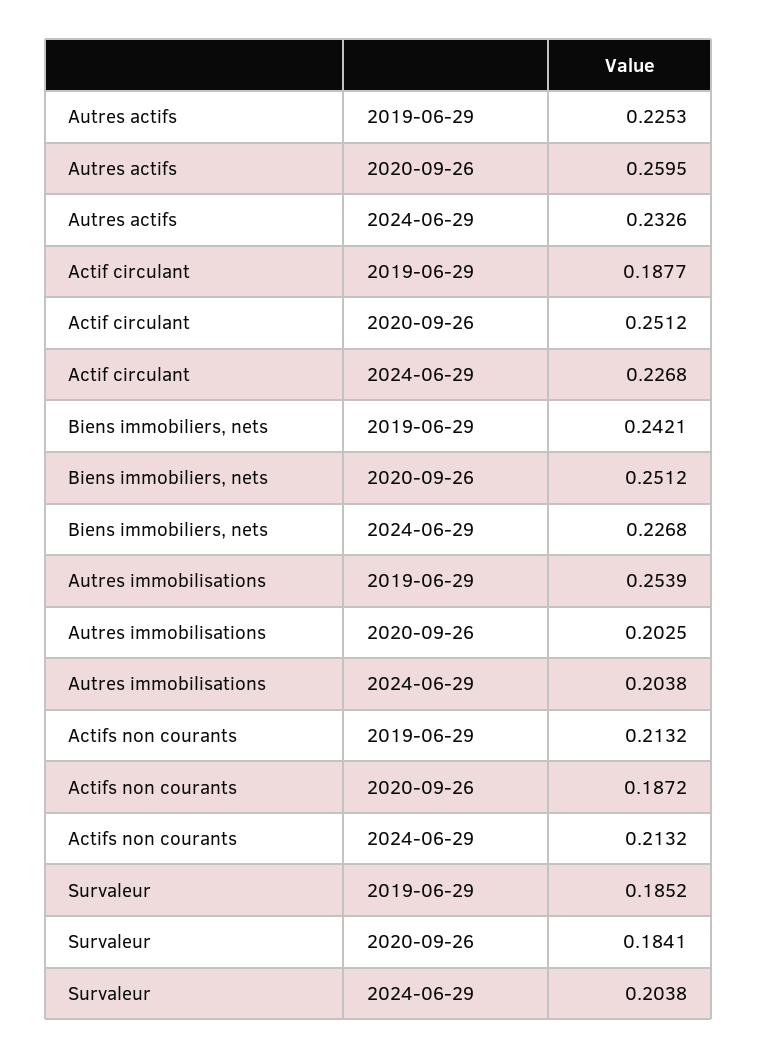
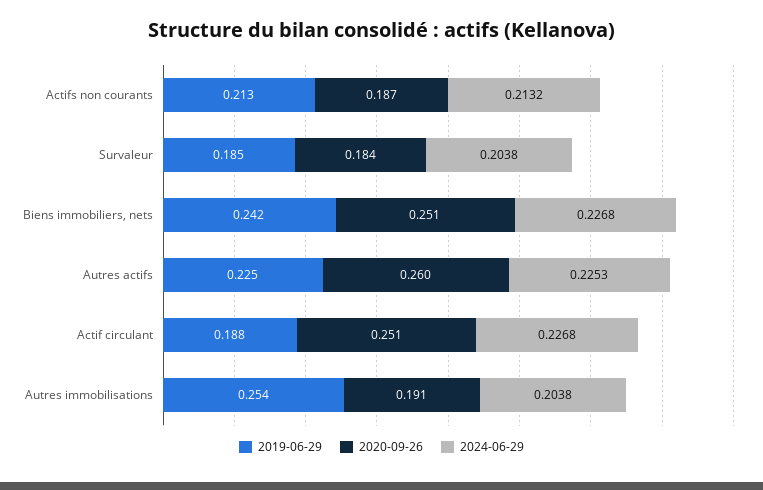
2024-06-29, Autres actifs: 0.2326 -> 0.2253
2020-09-26, Autres immobilisations: 0.2025 -> 0.191

